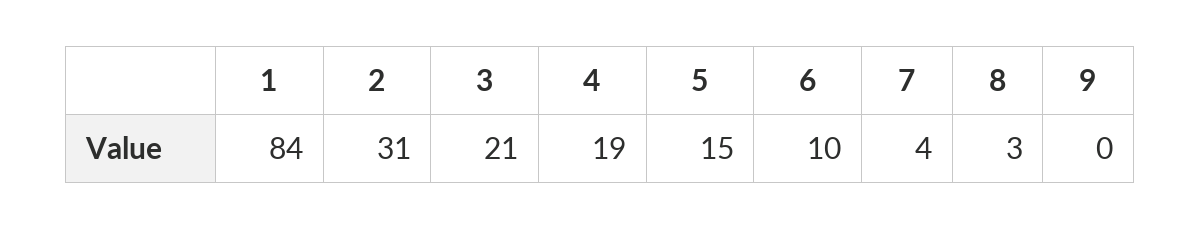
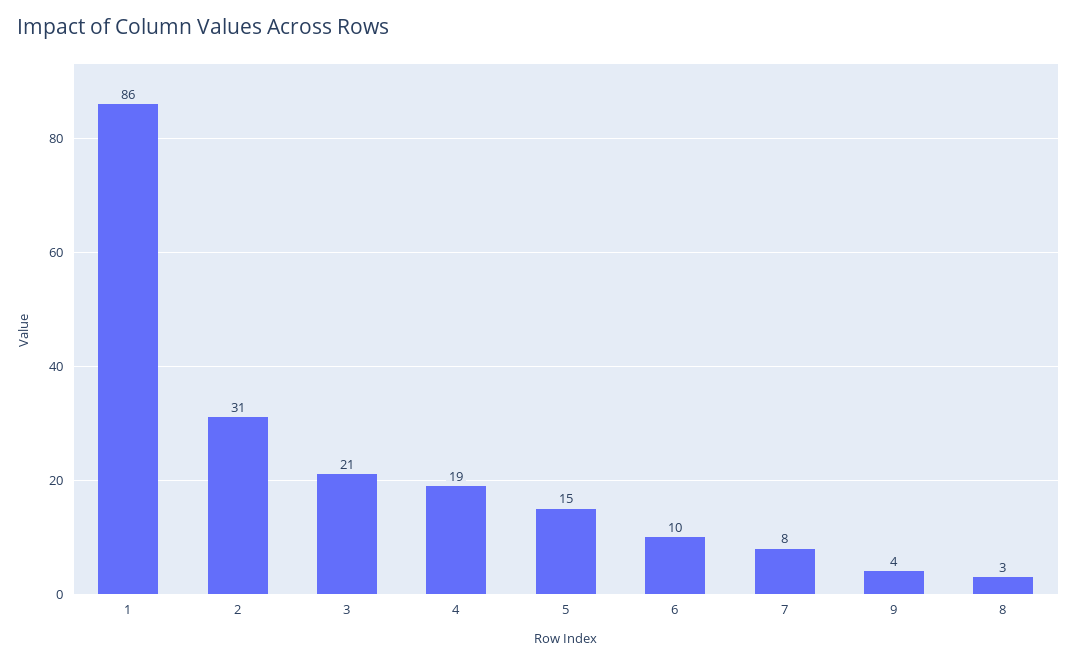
1: 84 -> 86
7: 4 -> 8
9: 0 -> 4

